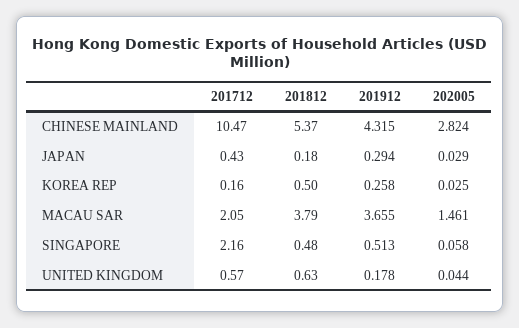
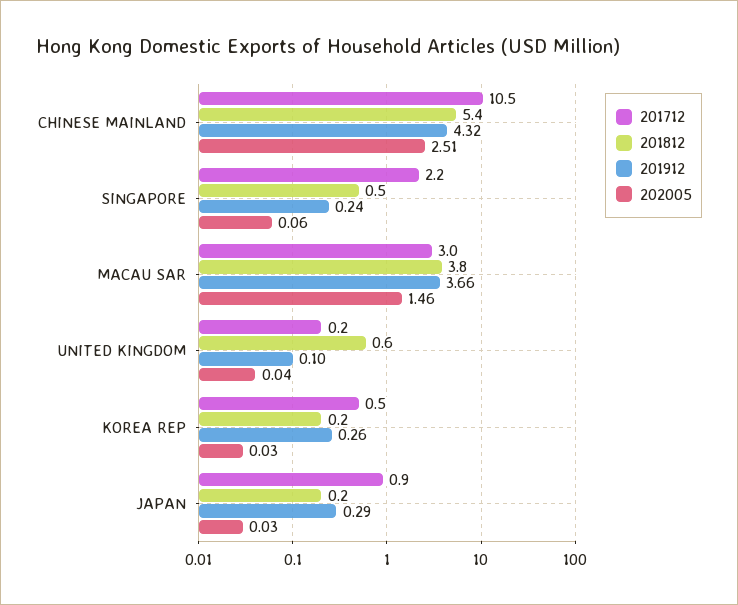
202005, CHINESE MAINLAND: 2.824 -> 2.51
201712, JAPAN: 0.43 -> 0.9
201712, KOREA REP: 0.16 -> 0.5
201812, KOREA REP: 0.5 -> 0.2
201712, MACAU SAR: 2.05 -> 3
201912, SINGAPORE: 0.513 -> 0.24
201712, UNITED KINGDOM: 0.57 -> 0.2
201912, UNITED KINGDOM: 0.178 -> 0.1

